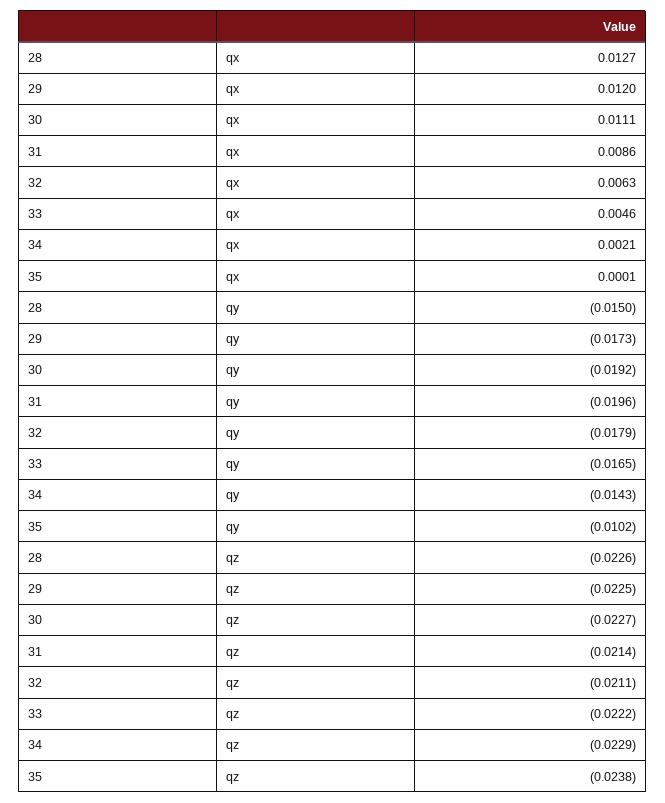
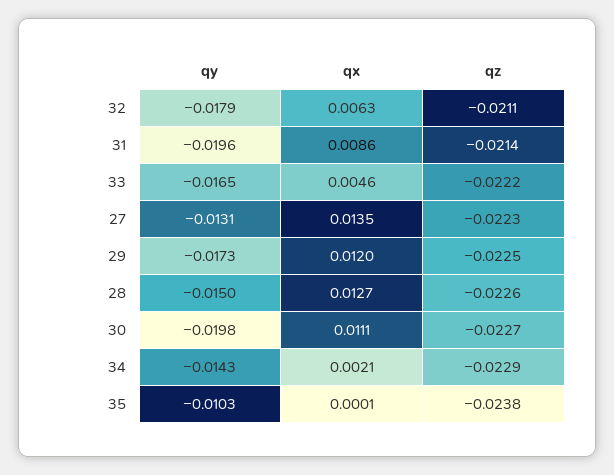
30, qy: -0.0192 -> -0.0198
35, qy: -0.0102 -> -0.0103
27, qy: none -> -0.0131
27, qx: none -> 0.0135
27, qz: none -> -0.0223

